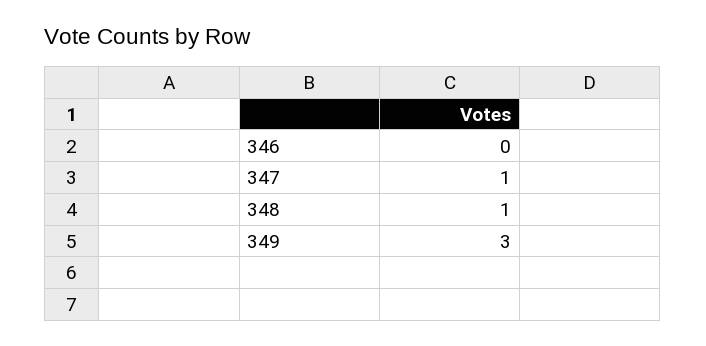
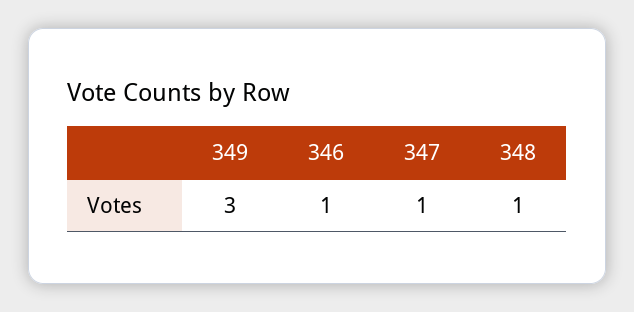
346: 0 -> 1

